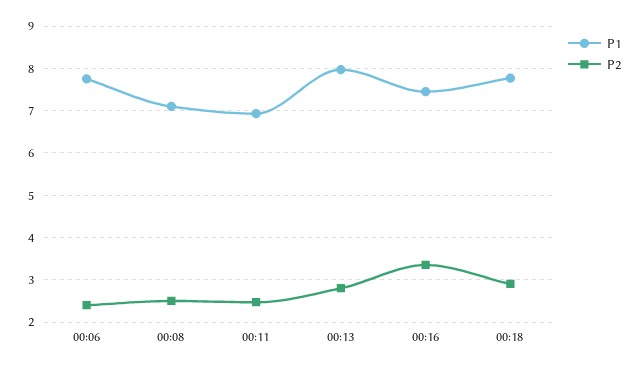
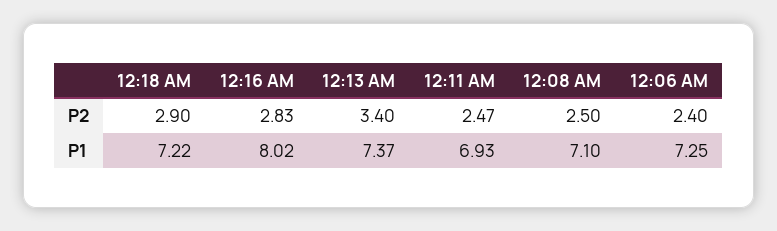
P1, 00:06: 7.8 -> 7.25
P1, 00:13: 8 -> 7.37
P2, 00:13: 2.8 -> 3.4
P1, 00:16: 7.4 -> 8.02
P2, 00:16: 3.4 -> 2.83
P1, 00:18: 7.8 -> 7.22

